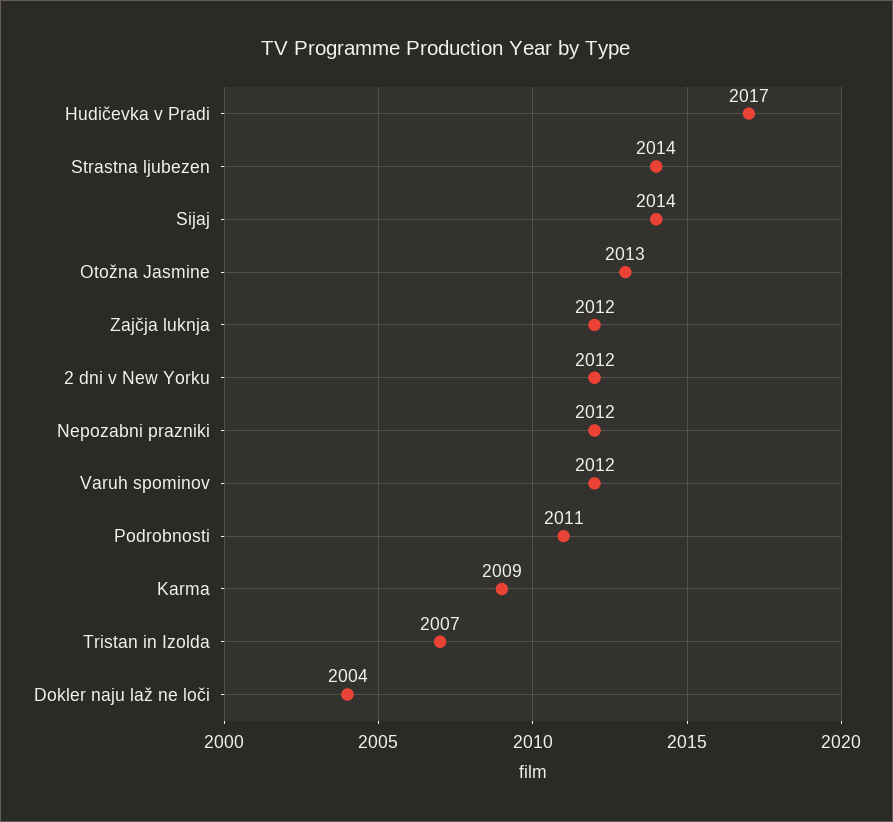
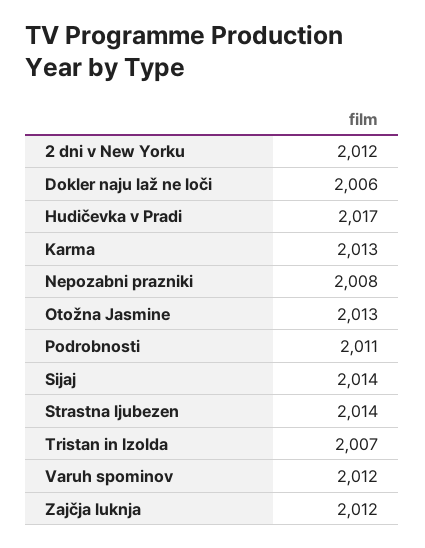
Nepozabni prazniki: 2012 -> 2008
Karma: 2009 -> 2013
Dokler naju laž ne loči: 2004 -> 2006

